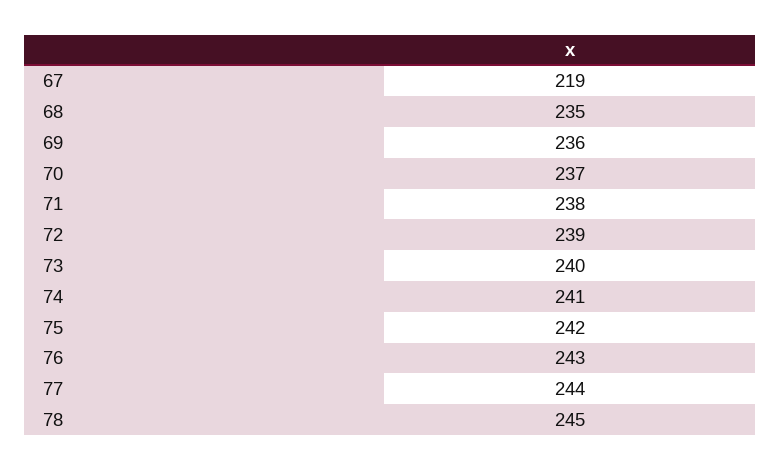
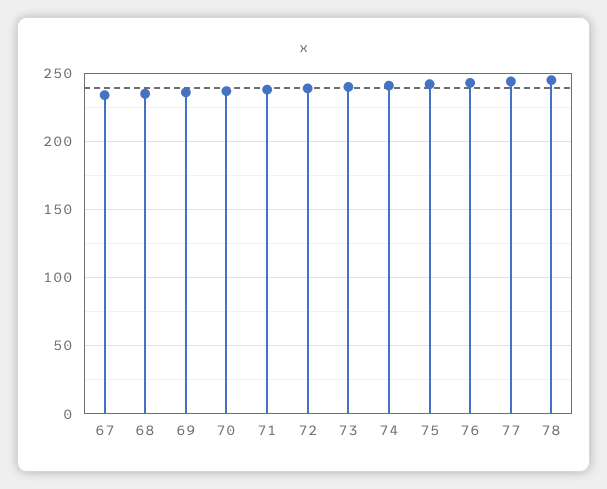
67: 219 -> 235

